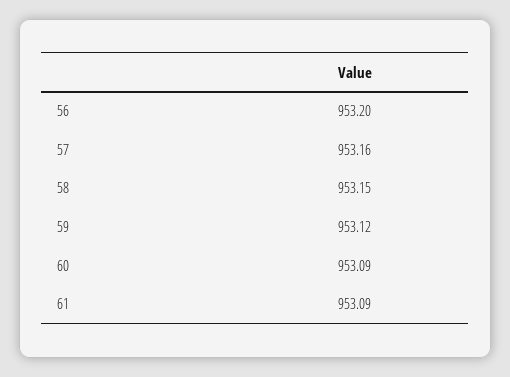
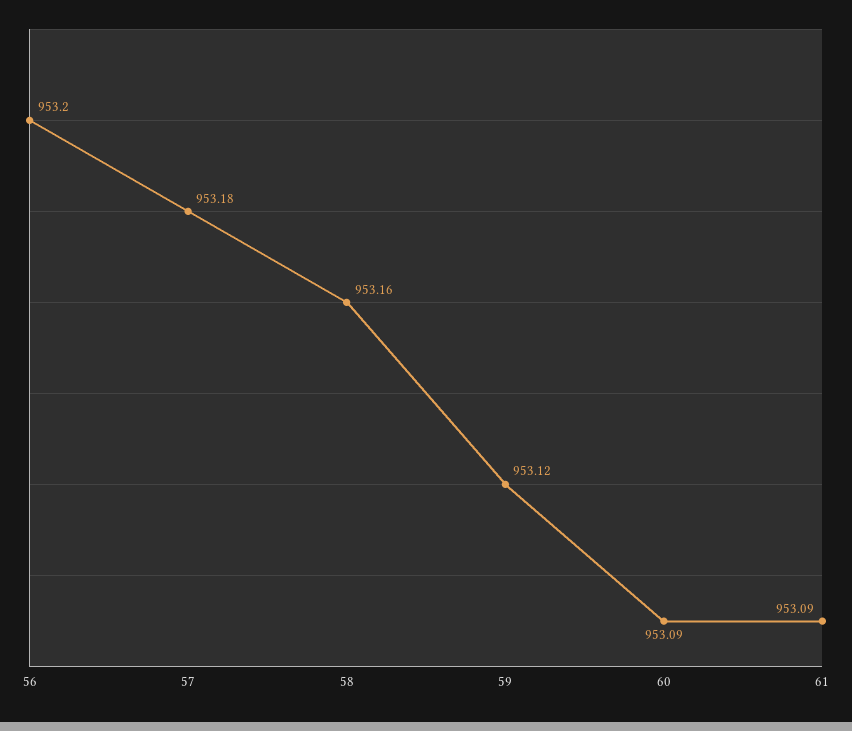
57: 953.16 -> 953.18
58: 953.15 -> 953.16

